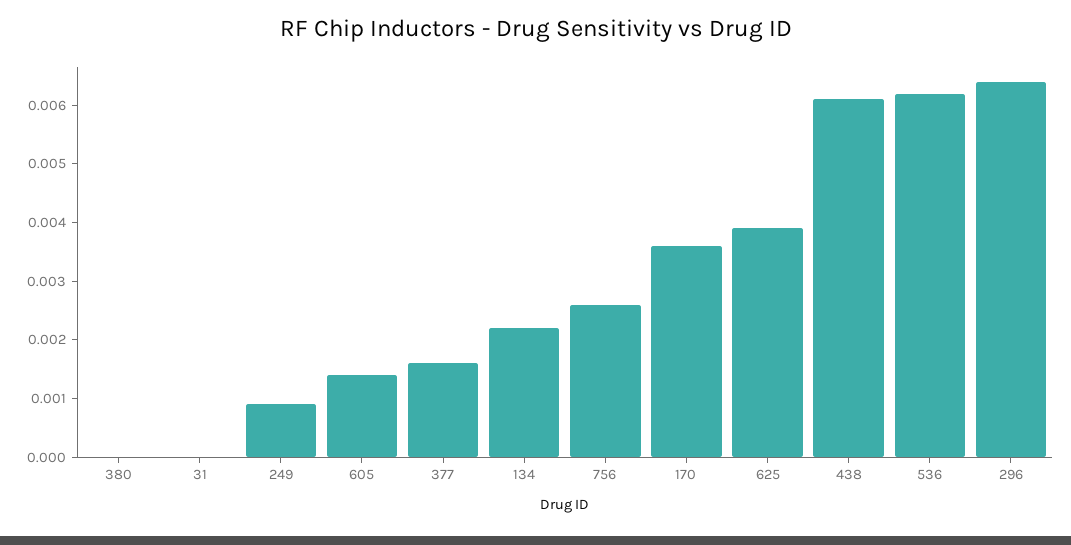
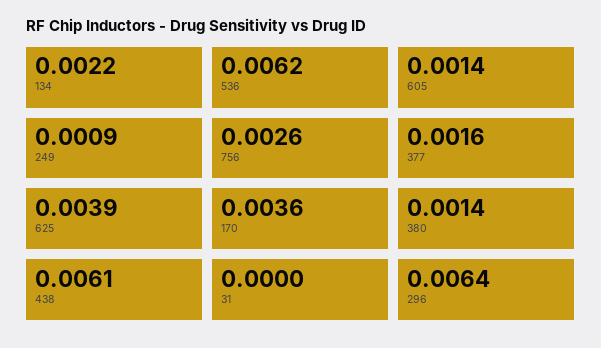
380: 0 -> 0.0014

